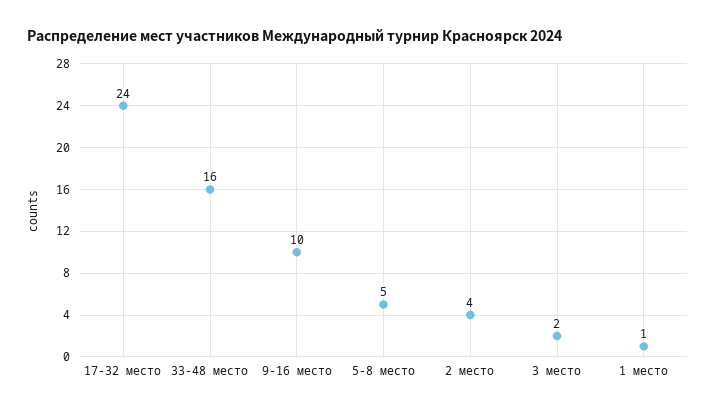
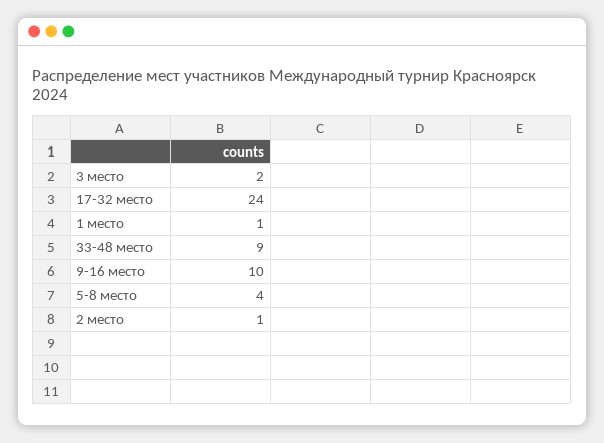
33-48 место: 16 -> 9
5-8 место: 5 -> 4
2 место: 4 -> 1

